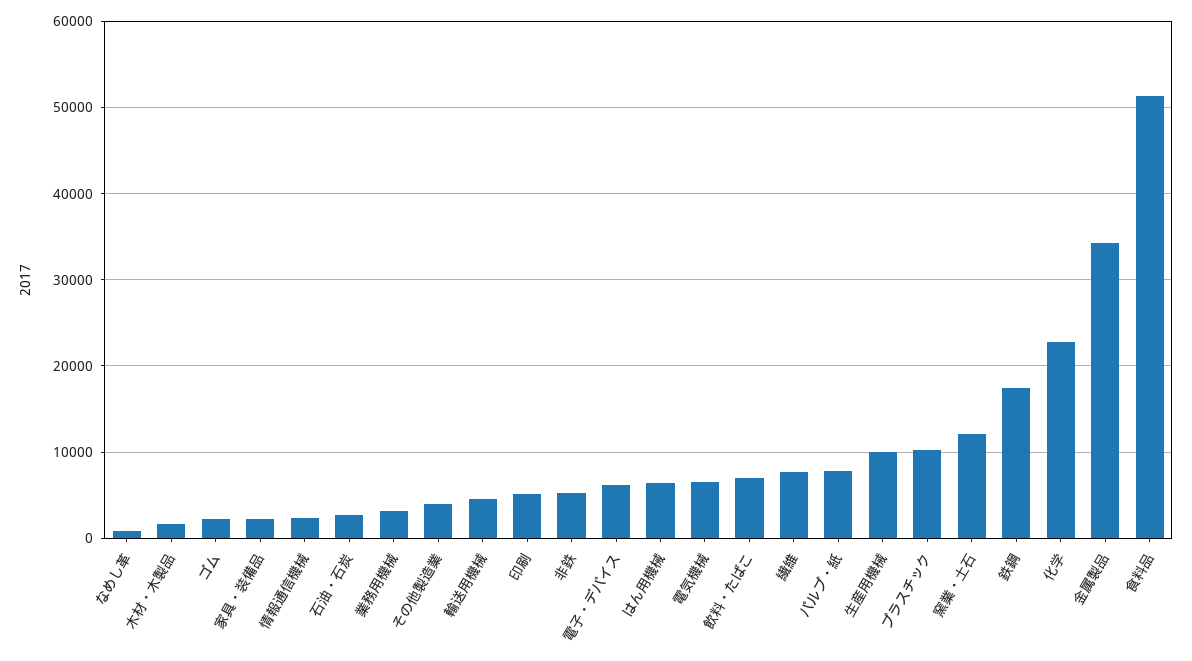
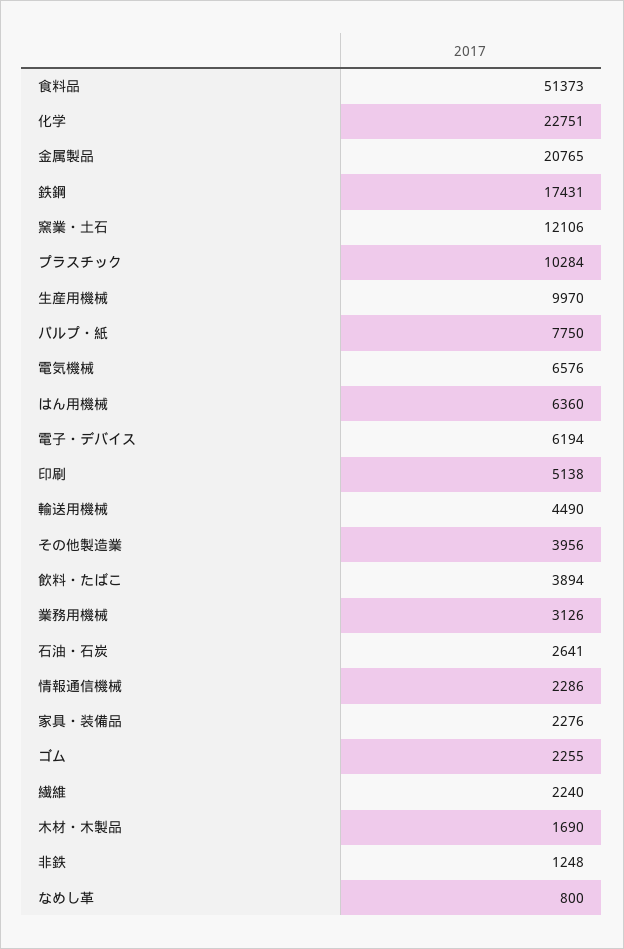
非鉄: 5000 -> 1248
飲料・たばこ: 7000 -> 3894
繊維: 8000 -> 2240
金属製品: 34000 -> 20765

